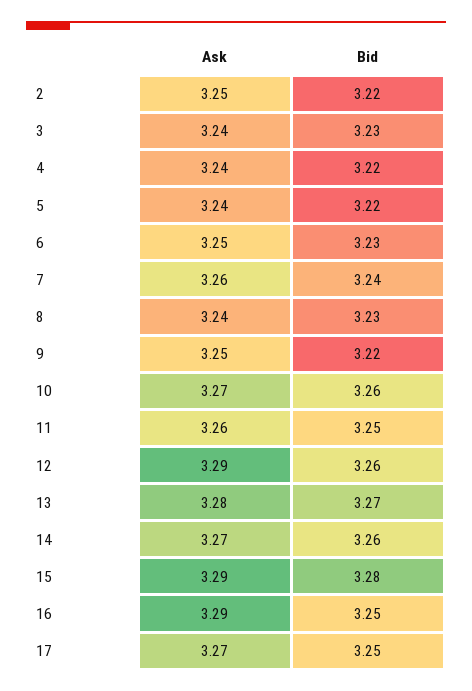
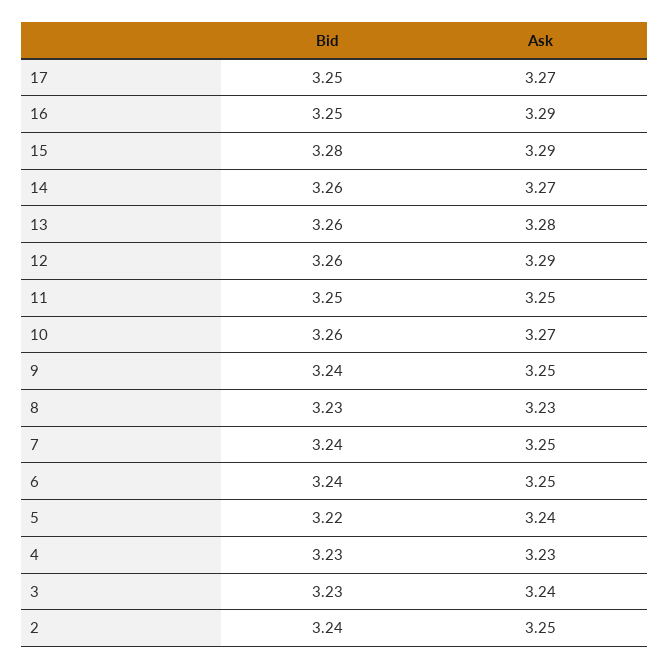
Bid, 2: 3.22 -> 3.24
Ask, 4: 3.24 -> 3.23
Bid, 4: 3.22 -> 3.23
Bid, 6: 3.23 -> 3.24
Ask, 7: 3.26 -> 3.25
Ask, 8: 3.24 -> 3.23
Bid, 9: 3.22 -> 3.24
Ask, 11: 3.26 -> 3.25
Bid, 13: 3.27 -> 3.26

